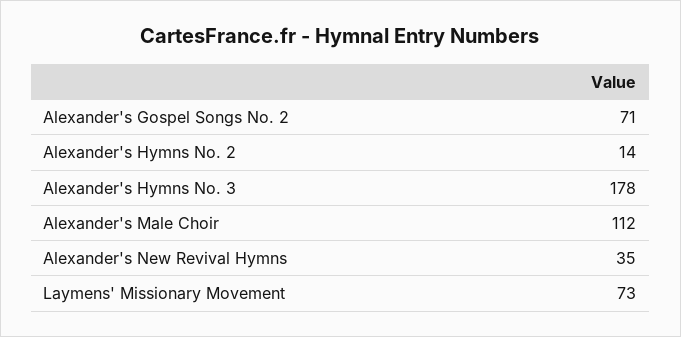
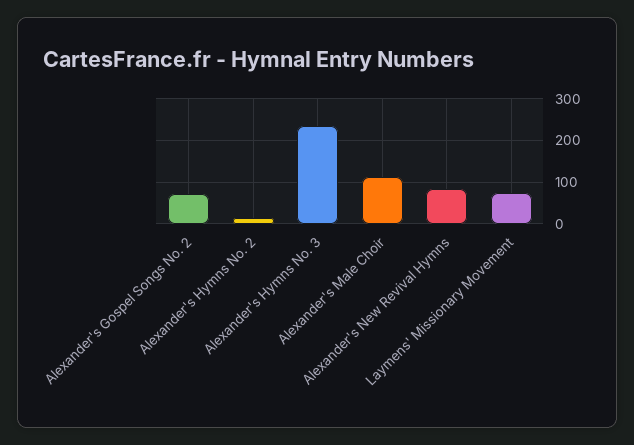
Alexander's Hymns No. 3: 178 -> 240
Alexander's New Revival Hymns: 35 -> 80

